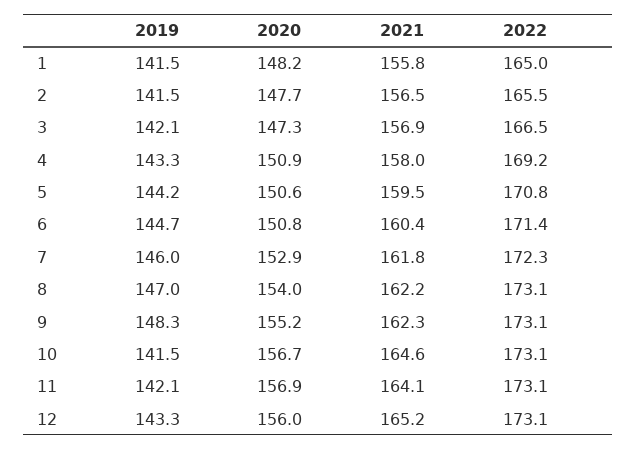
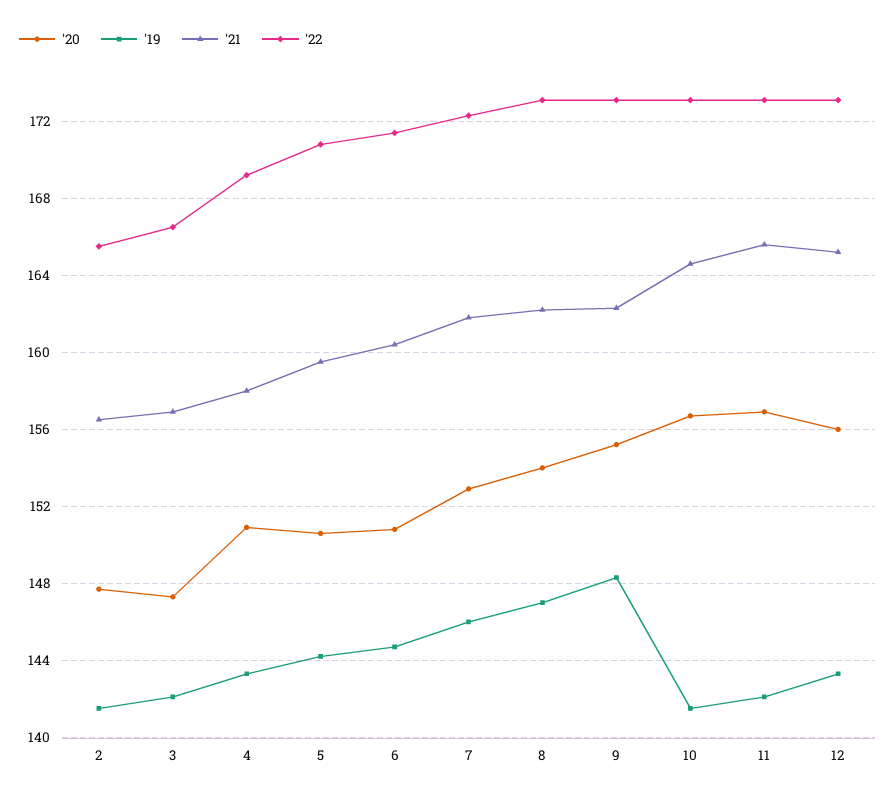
2019, 1: 141.5 -> none
2020, 1: 148.2 -> none
2021, 1: 155.8 -> none
2022, 1: 165 -> none
2021, 11: 164.1 -> 165.5

